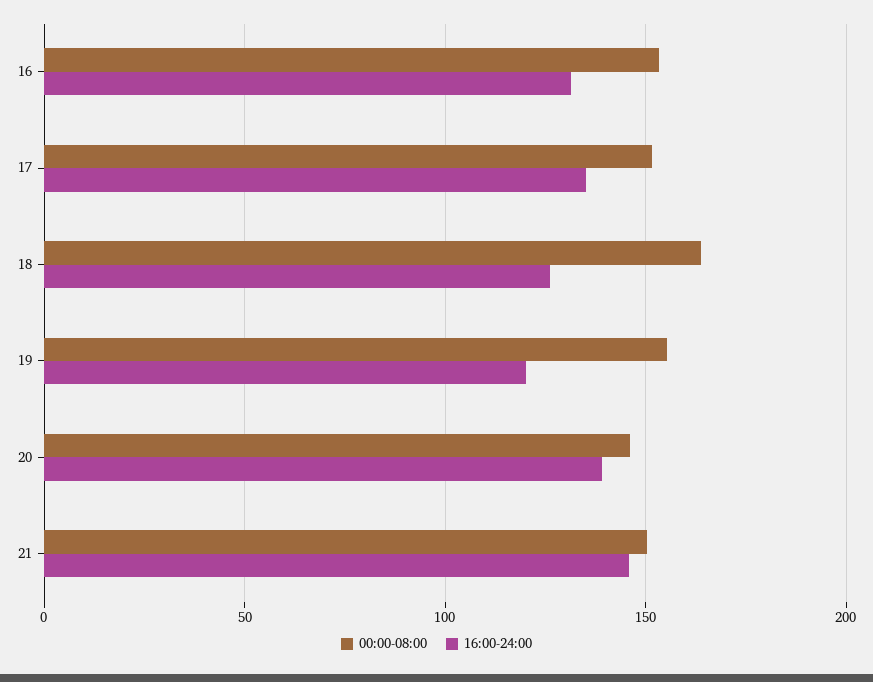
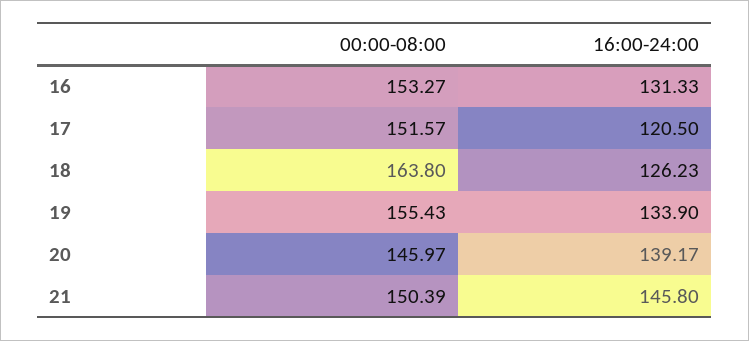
16:00-24:00, 17: 135 -> 120.5
16:00-24:00, 19: 120 -> 133.9

